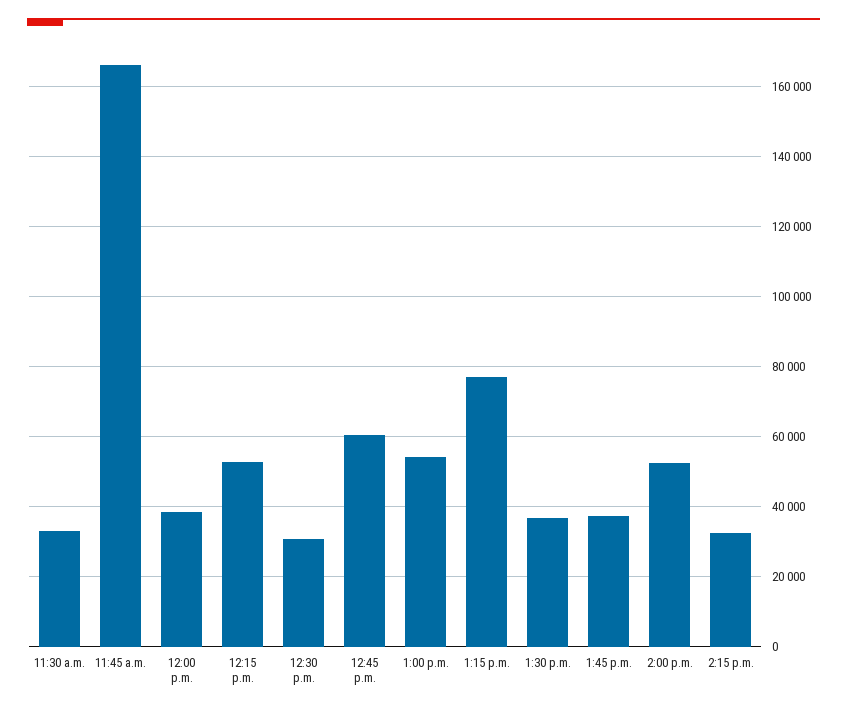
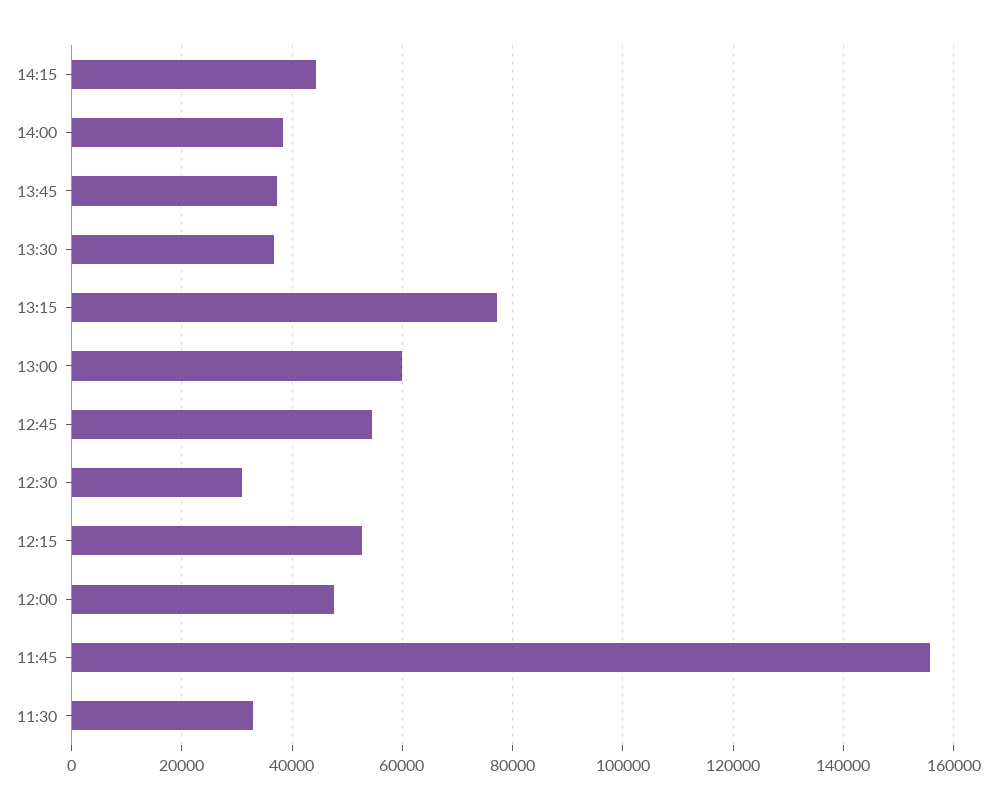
11:45 a.m.: 166000 -> 156000
12:00 p.m.: 38000 -> 48000
12:45 p.m.: 60000 -> 54000
1:00 p.m.: 54000 -> 60000
2:00 p.m.: 52000 -> 38000
2:15 p.m.: 32000 -> 44000

